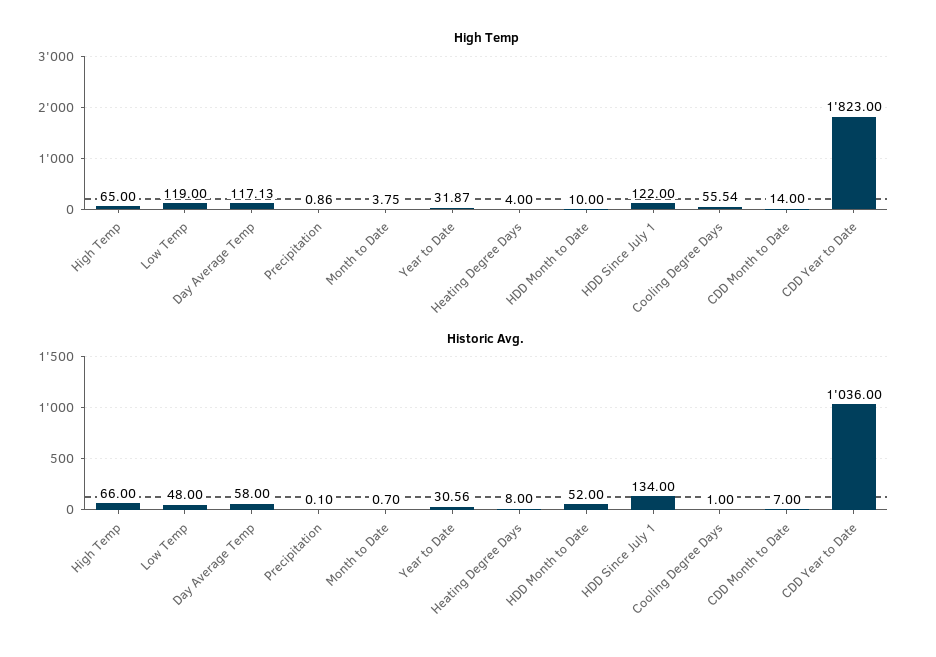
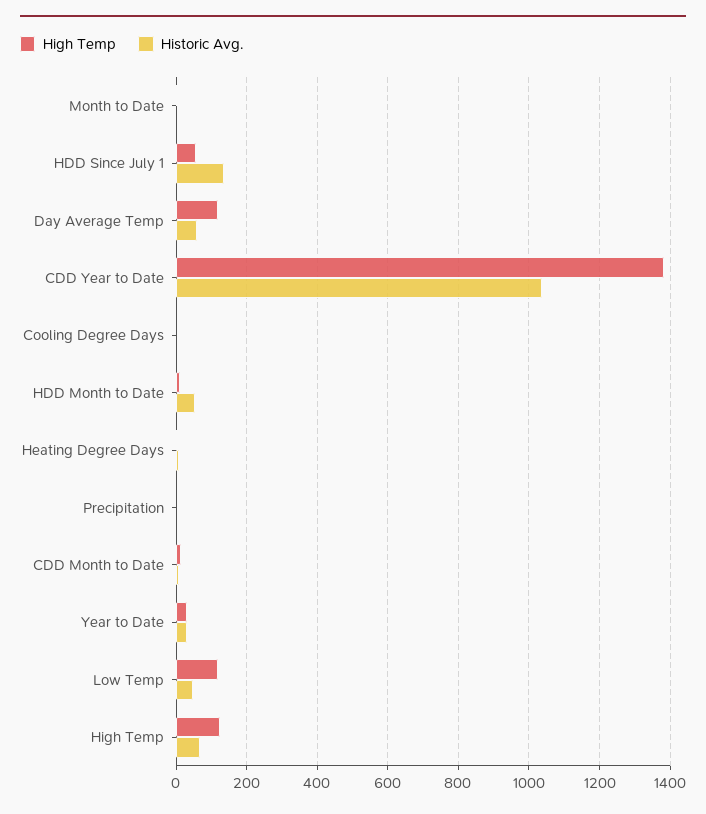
High Temp, High Temp: 65 -> 120
High Temp, HDD Since July 1: 122 -> 60
High Temp, Cooling Degree Days: 55.54 -> 0
High Temp, CDD Year to Date: 1823 -> 1380

